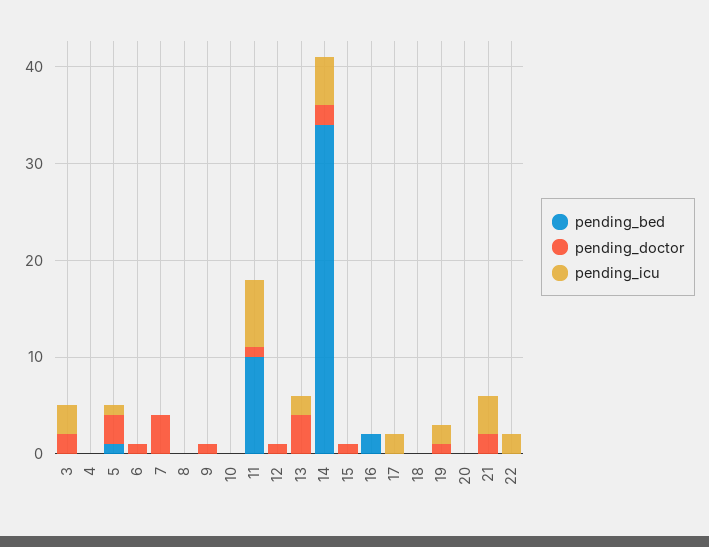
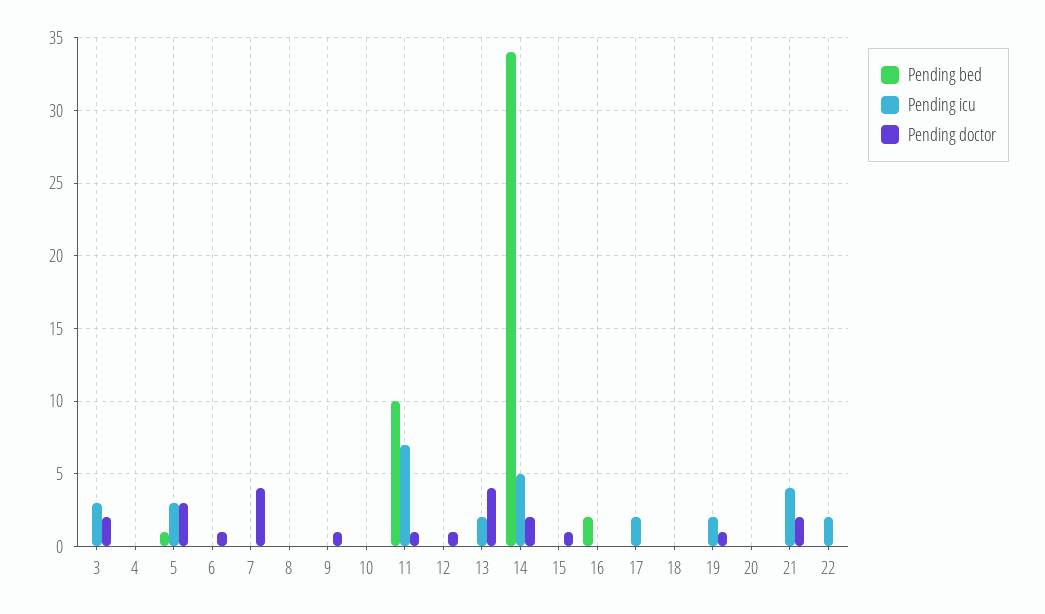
pending_icu, 5: 1 -> 3

